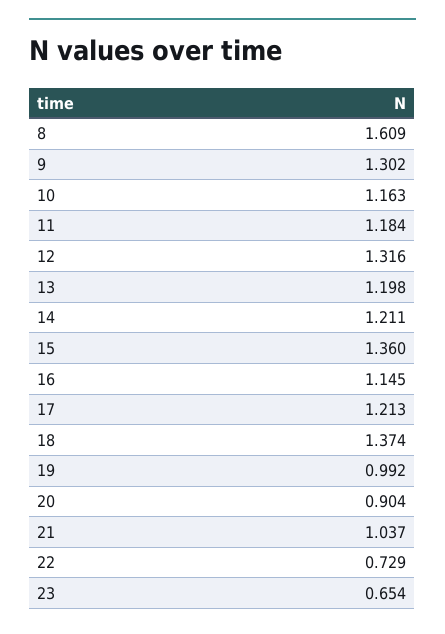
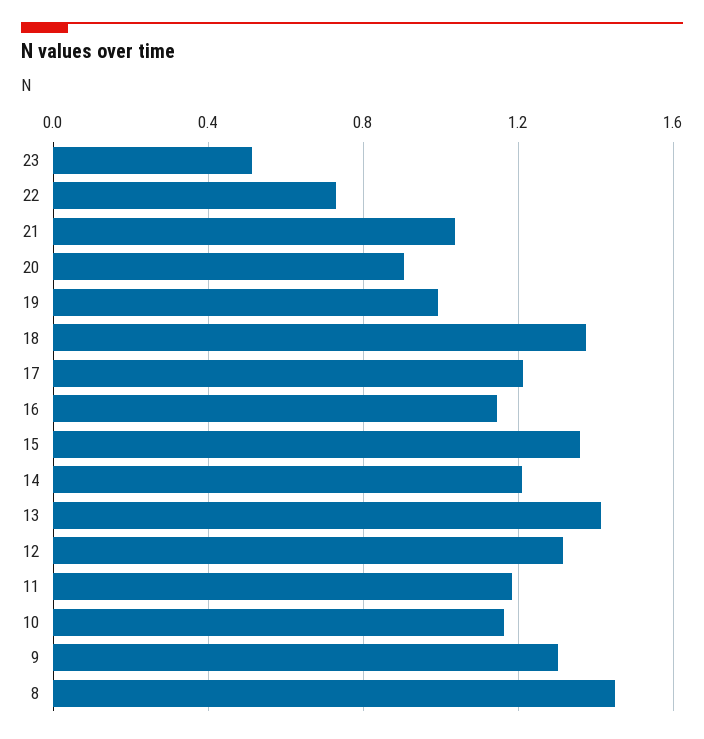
8: 1.609 -> 1.45
13: 1.198 -> 1.4
23: 0.654 -> 0.5

